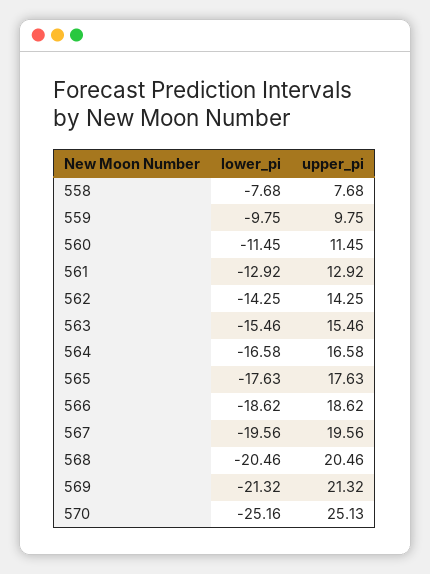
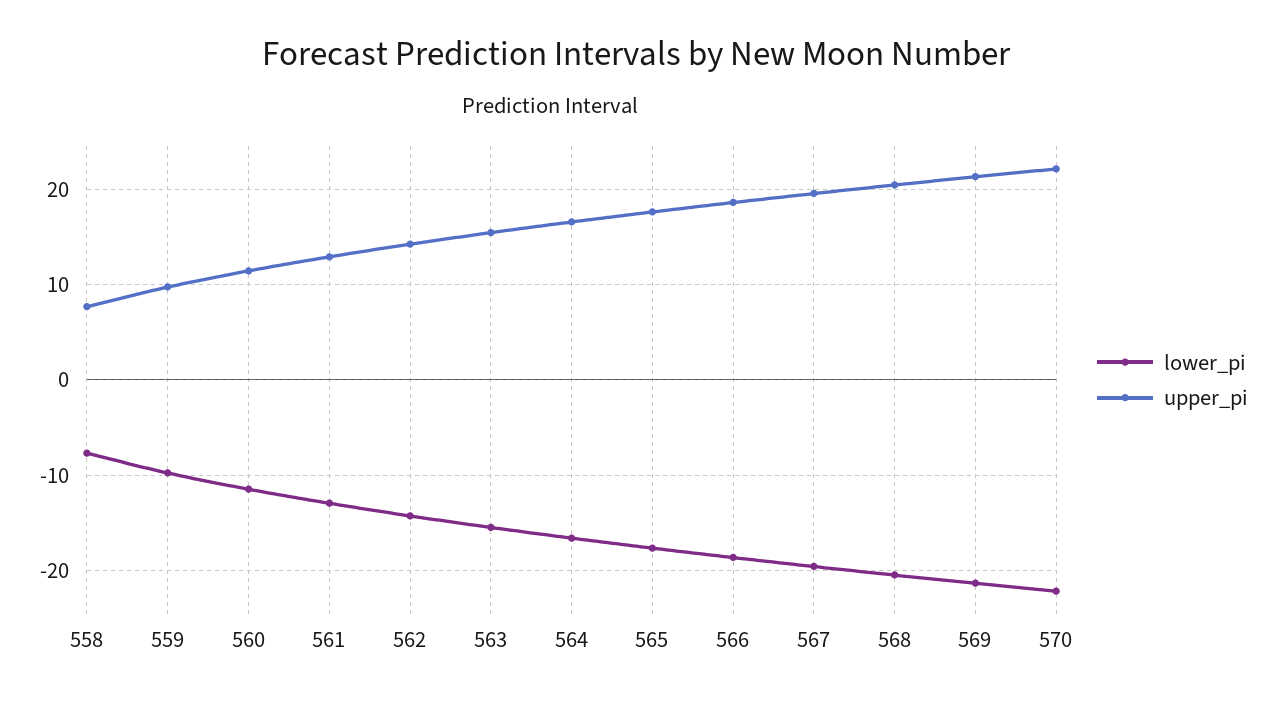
lower_pi, 570: -25.16 -> -22
upper_pi, 570: 25.13 -> 22

